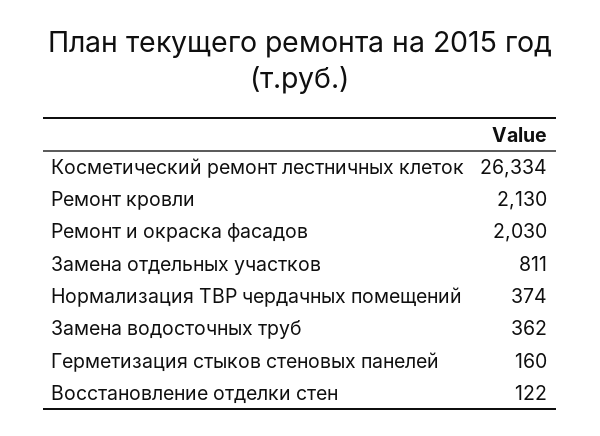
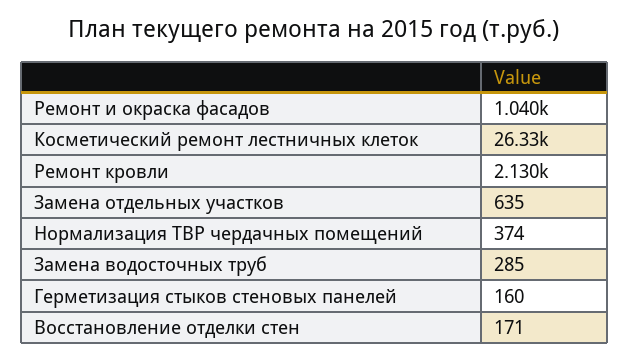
Ремонт и окраска фасадов: 2030 -> 1040
Замена отдельных участков: 811 -> 635
Замена водосточных труб: 362 -> 285
Восстановление отделки стен: 122 -> 171

